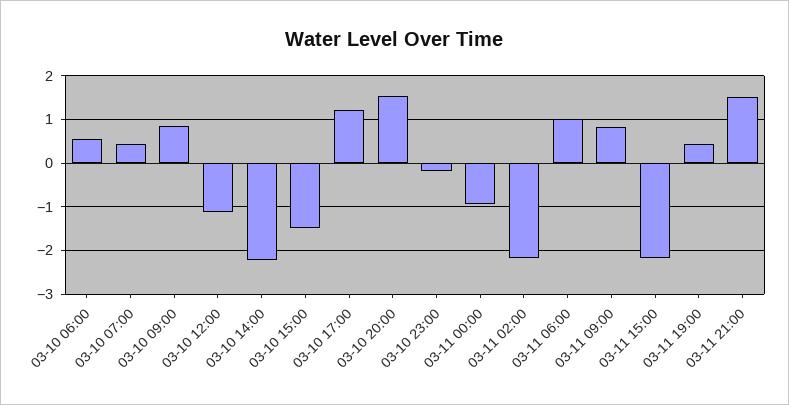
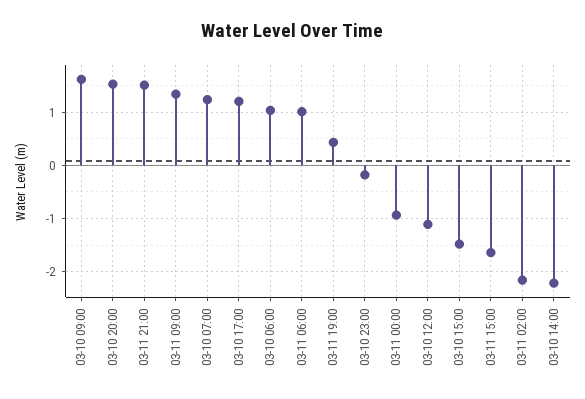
03-10 06:00: 0.6 -> 1
03-10 07:00: 0.4 -> 1.2
03-10 09:00: 0.8 -> 1.6
03-11 09:00: 0.8 -> 1.4
03-11 15:00: -2.2 -> -1.6

